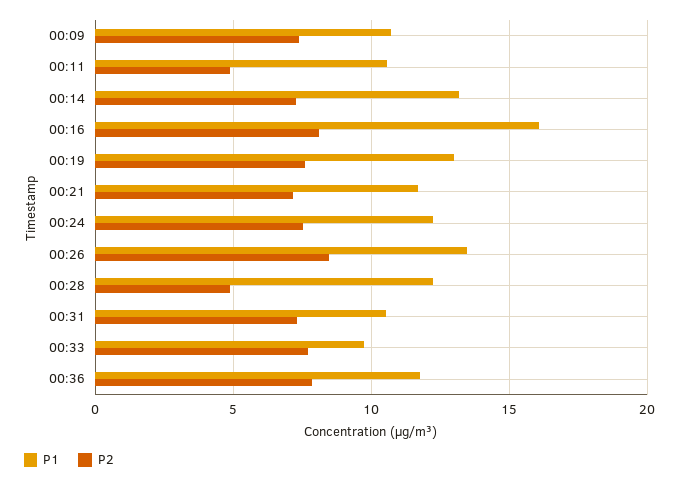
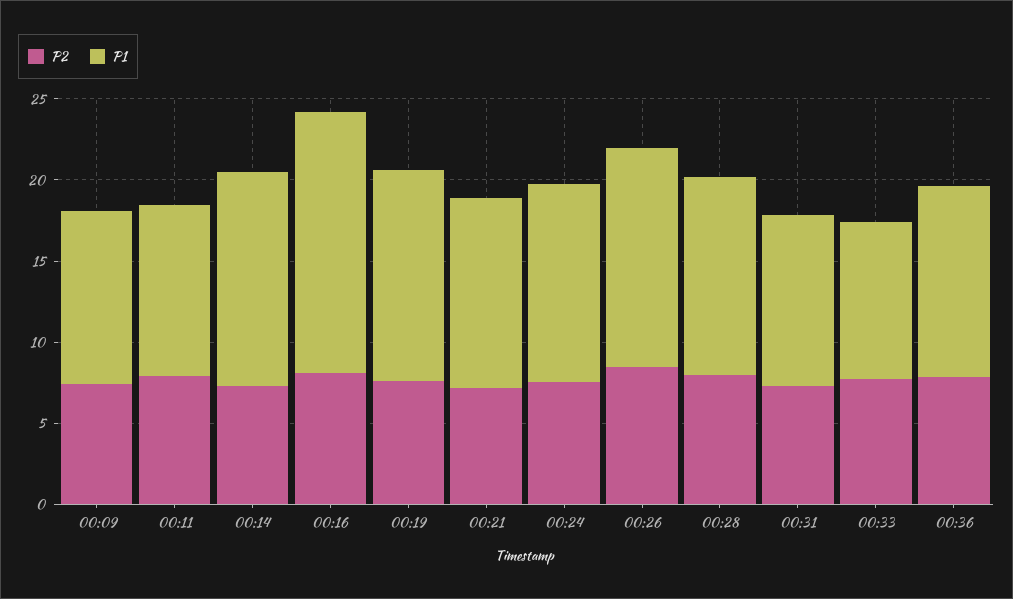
P2, 00:11: 5 -> 8
P2, 00:28: 5 -> 8

